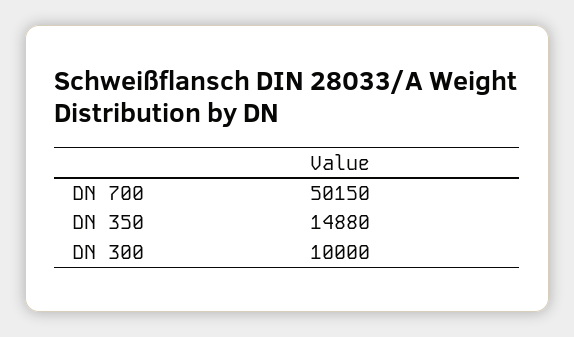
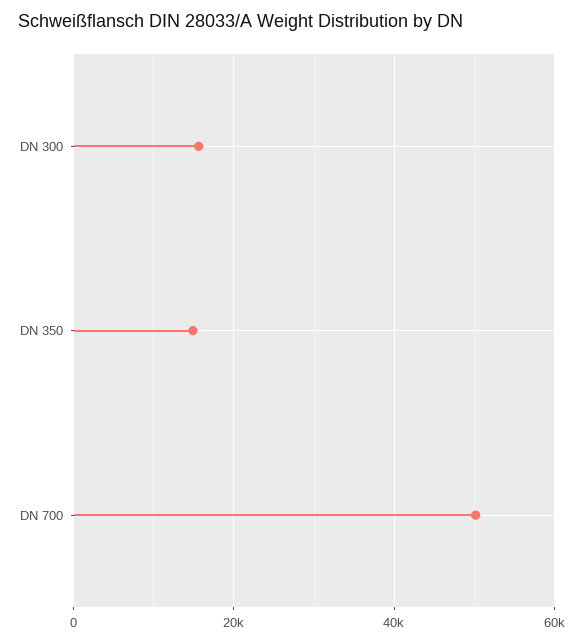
DN 300: 10000 -> 16000

